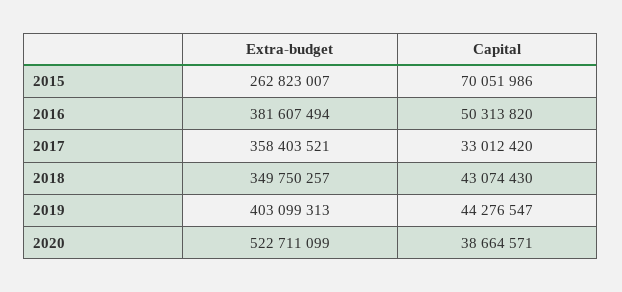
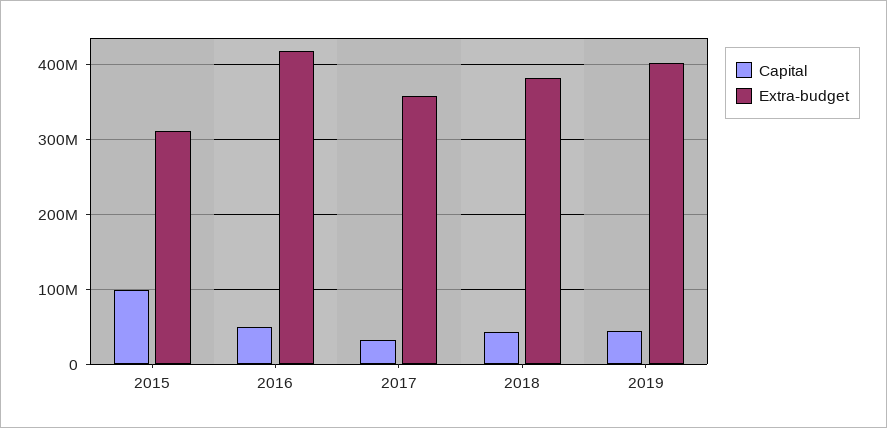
Extra-budget, 2015: 262823007 -> 310000000
Capital, 2015: 70051986 -> 100000000
Extra-budget, 2016: 381607494 -> 420000000
Extra-budget, 2018: 349750257 -> 380000000
Extra-budget, 2020: 522711099 -> none
Capital, 2020: 38664571 -> none

